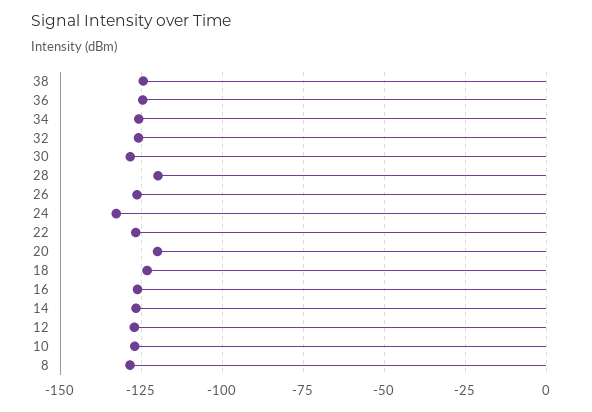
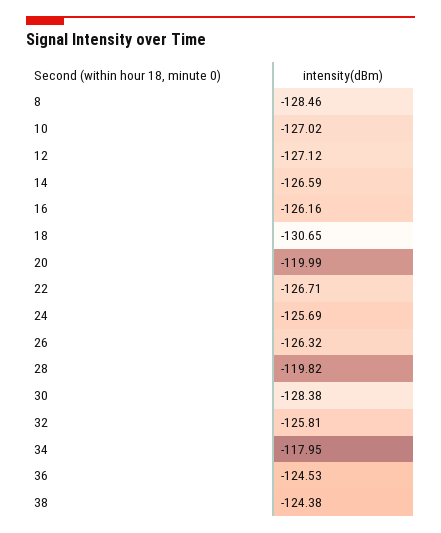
34: -125 -> -117.95
24: -132.5 -> -125.69
18: -122.5 -> -130.65

